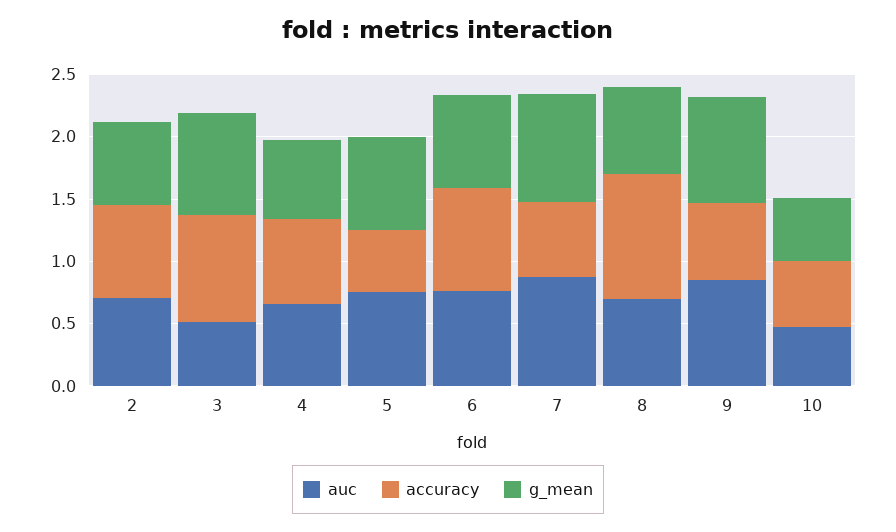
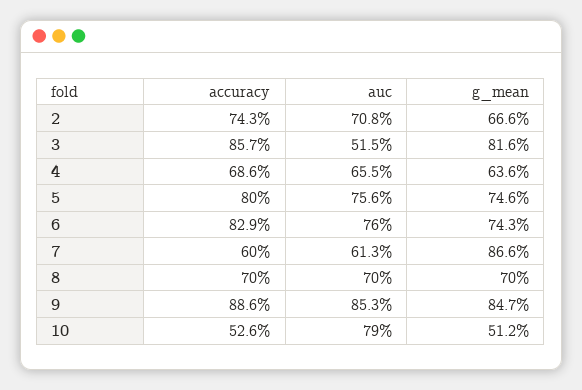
accuracy, 5: 0.5 -> 0.8
auc, 7: 0.9 -> 0.613
accuracy, 8: 1 -> 0.7
accuracy, 9: 0.6 -> 0.886
auc, 10: 0.5 -> 0.79

